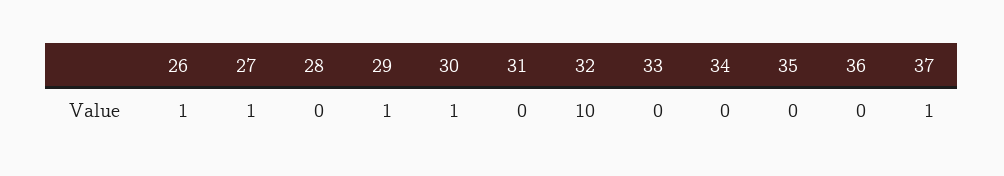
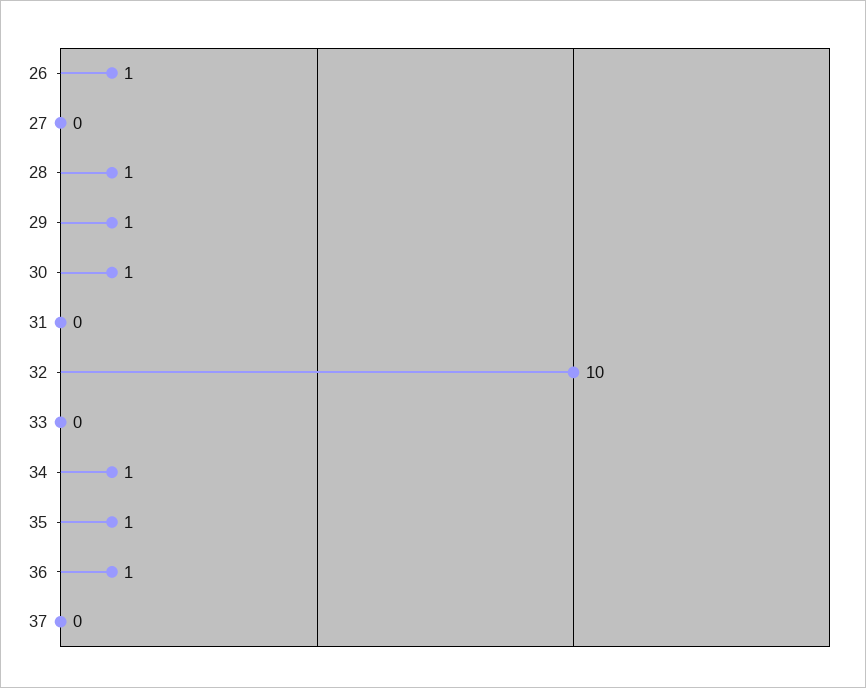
27: 1 -> 0
28: 0 -> 1
34: 0 -> 1
35: 0 -> 1
36: 0 -> 1
37: 1 -> 0

